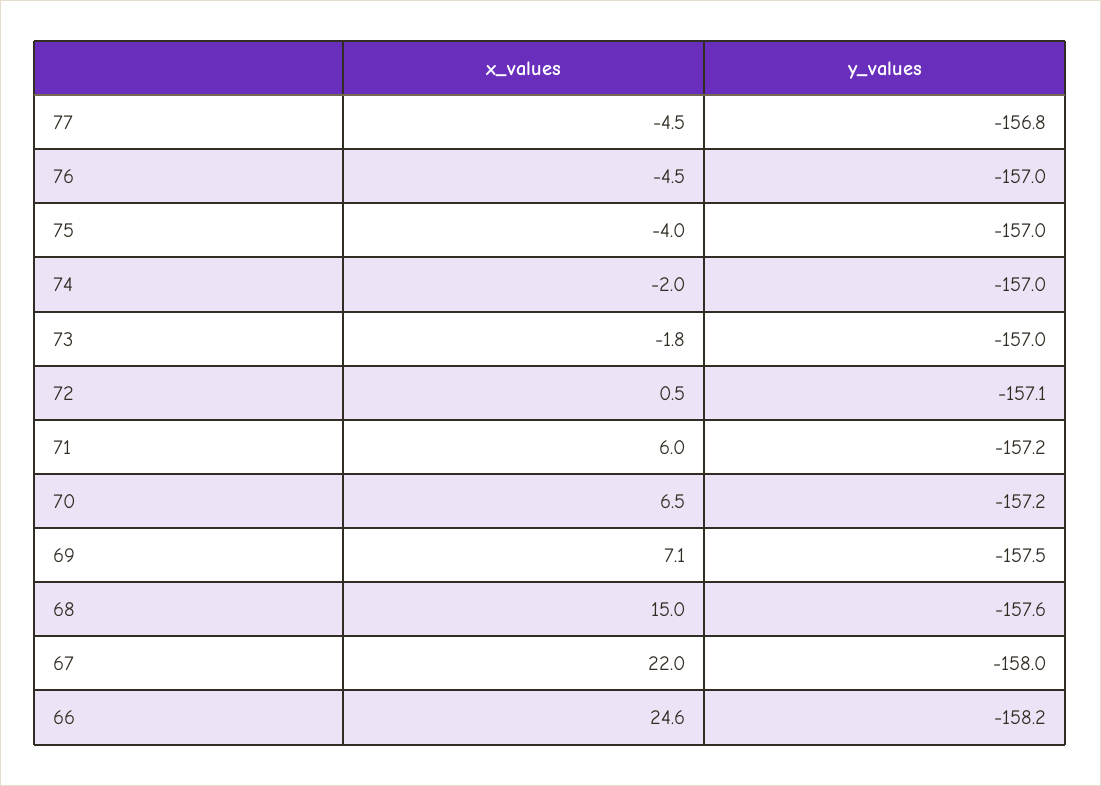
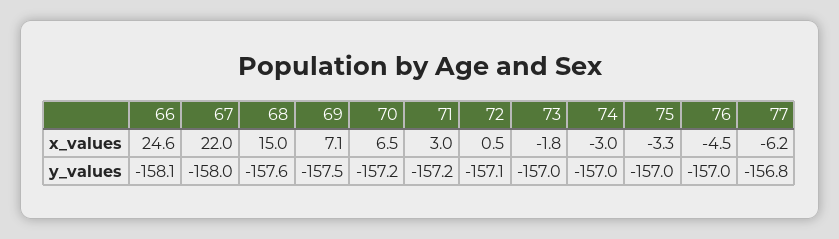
x_values, 77: -4.5 -> -6.2
x_values, 75: -4 -> -3.3
x_values, 74: -2 -> -3
x_values, 71: 6 -> 3
y_values, 66: -158.2 -> -158.1

